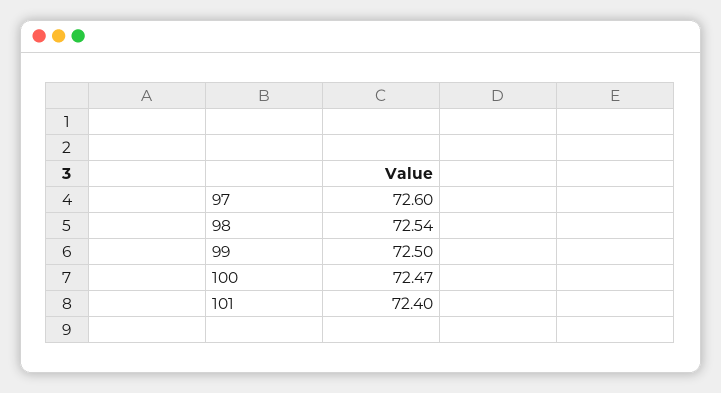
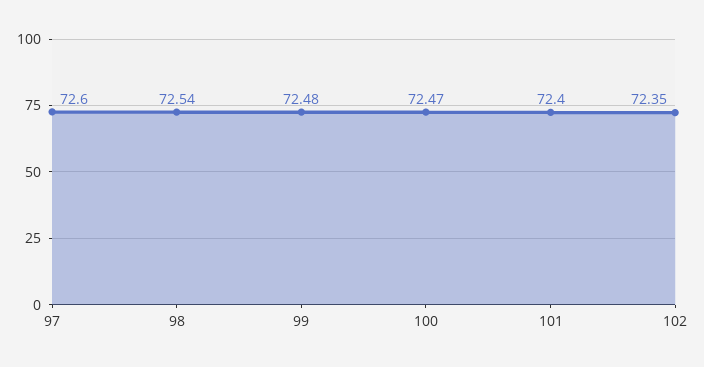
99: 72.5 -> 72.48
102: none -> 72.35

